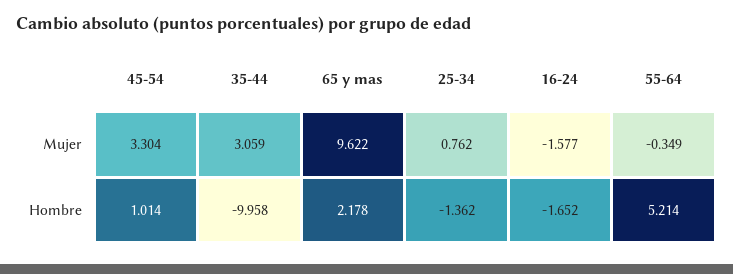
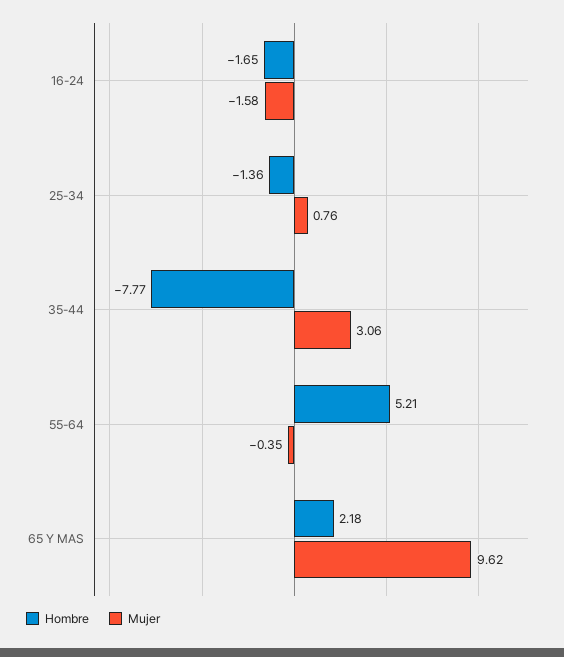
Mujer, 45-54: 3.304 -> none
Hombre, 45-54: 1.014 -> none
Hombre, 35-44: -9.958 -> -7.77

